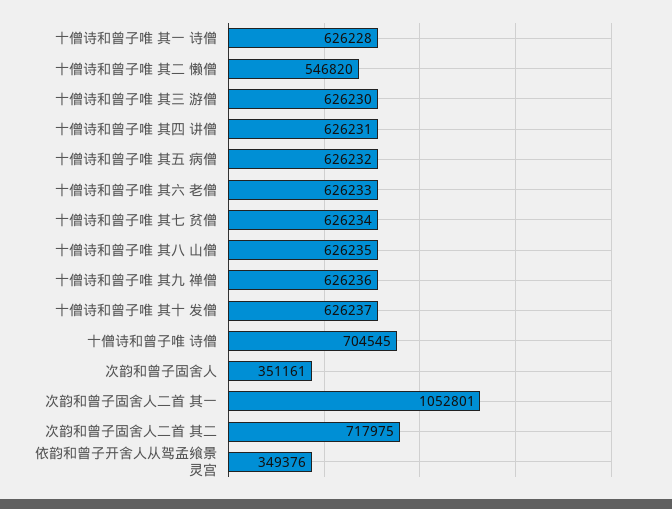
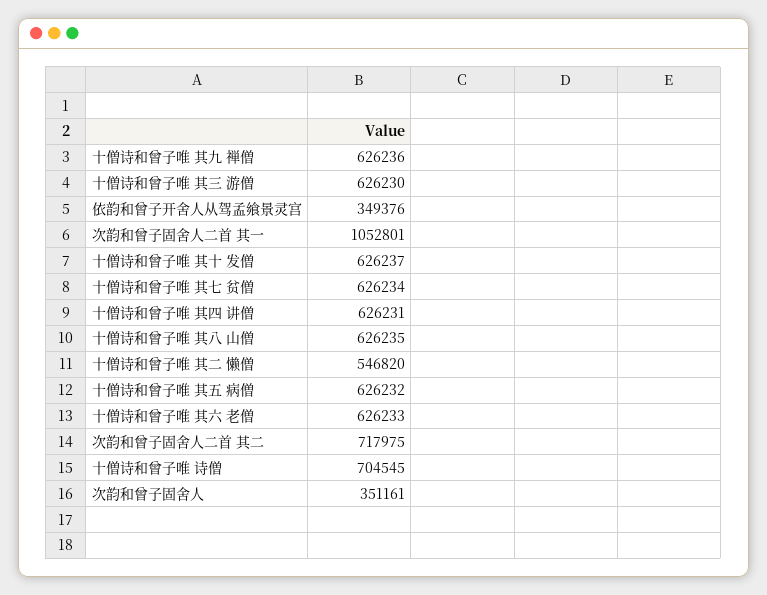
十僧诗和曾子唯 其一 诗僧: 626228 -> none

